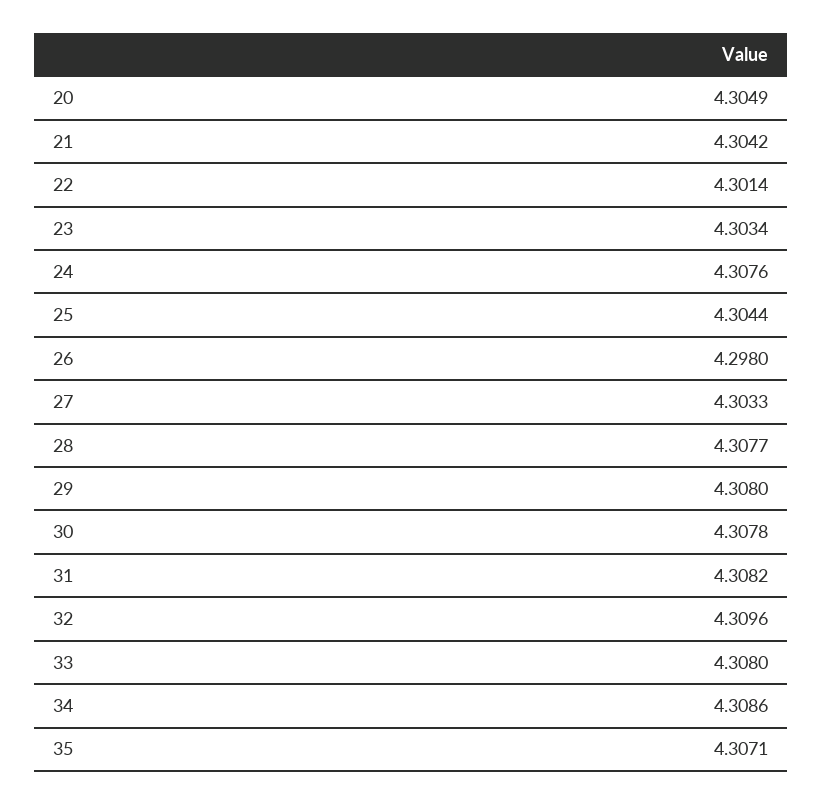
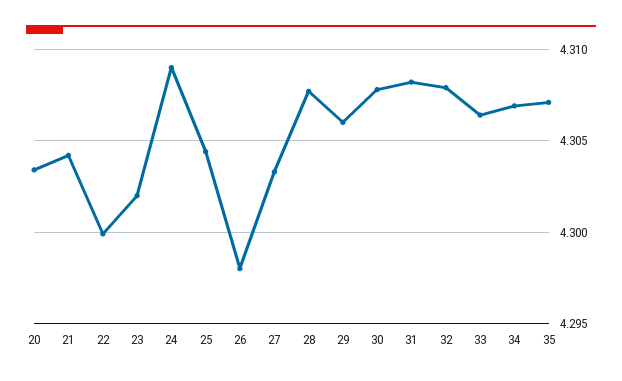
20: 4.3049 -> 4.3035
22: 4.3014 -> 4.3
23: 4.3034 -> 4.302
24: 4.3076 -> 4.309
29: 4.308 -> 4.306
32: 4.3096 -> 4.308
33: 4.308 -> 4.3065
34: 4.3086 -> 4.307

